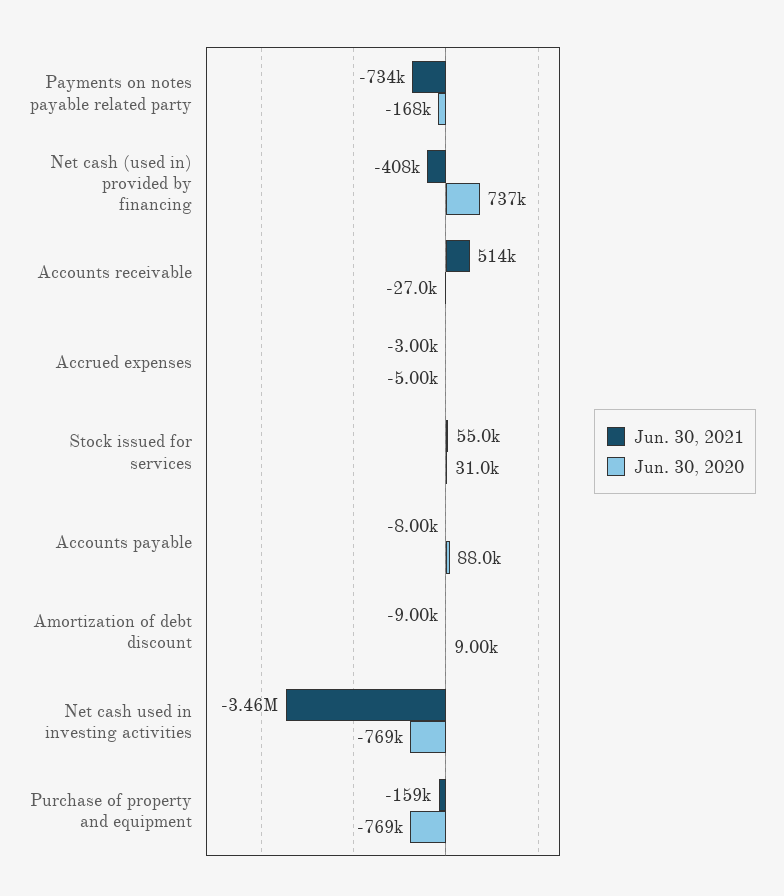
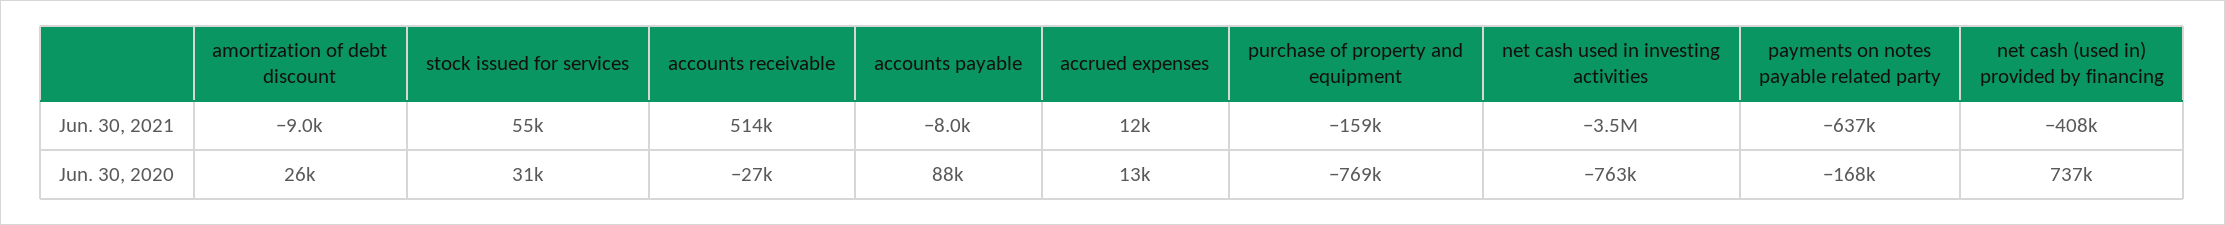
Jun. 30, 2021, Payments on notes payable related party: -734000 -> -637000
Jun. 30, 2021, Accrued expenses: -3000 -> 12000
Jun. 30, 2020, Accrued expenses: -5000 -> 13000
Jun. 30, 2020, Amortization of debt discount: 9000 -> 26000
Jun. 30, 2020, Net cash used in investing activities: -769000 -> -763000

